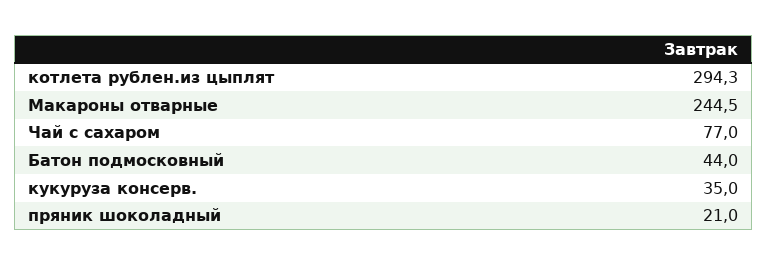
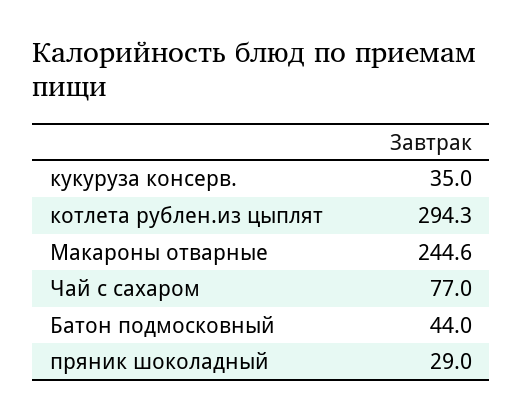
Макароны отварные: 244.5 -> 244.6
пряник шоколадный: 21 -> 29

